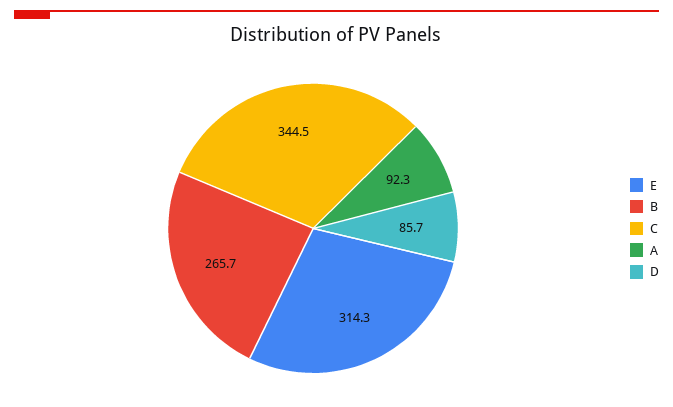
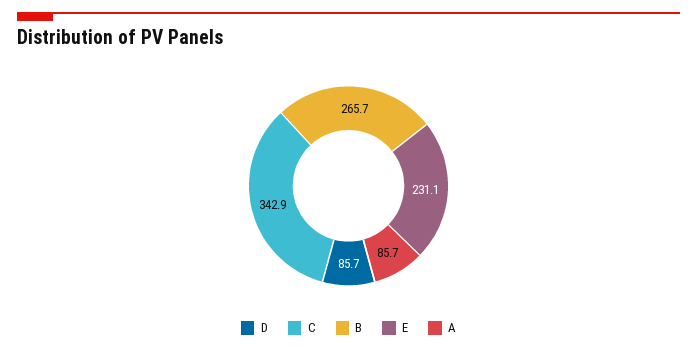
E: 314.3 -> 231.1
C: 344.5 -> 342.9
A: 92.3 -> 85.7

